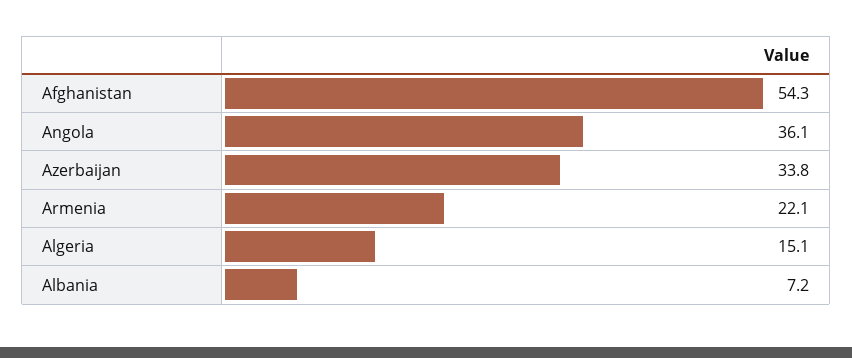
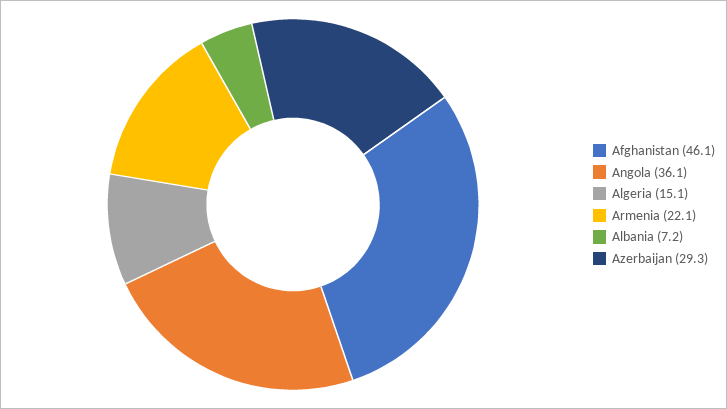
Afghanistan: 54.3 -> 46.1
Azerbaijan: 33.8 -> 29.3

